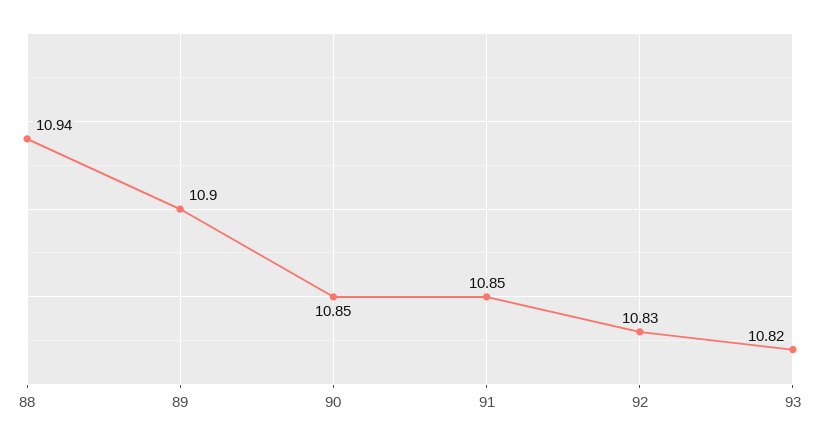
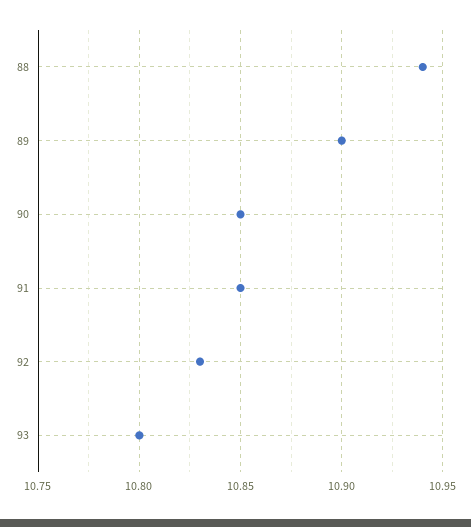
93: 10.82 -> 10.8

